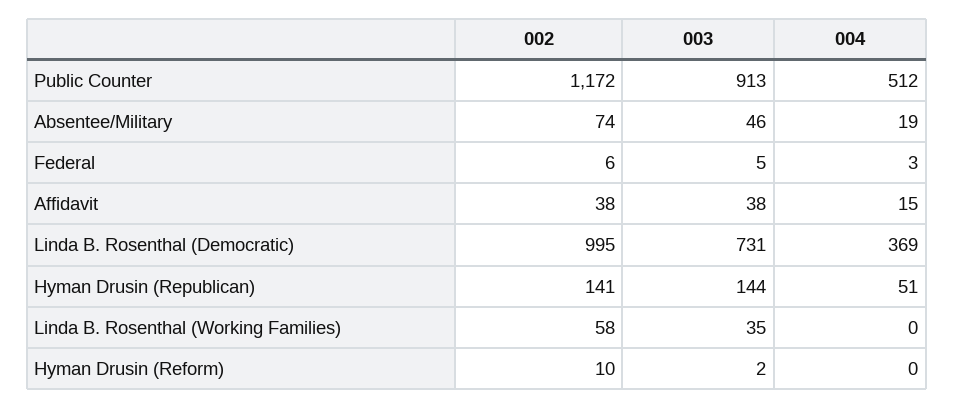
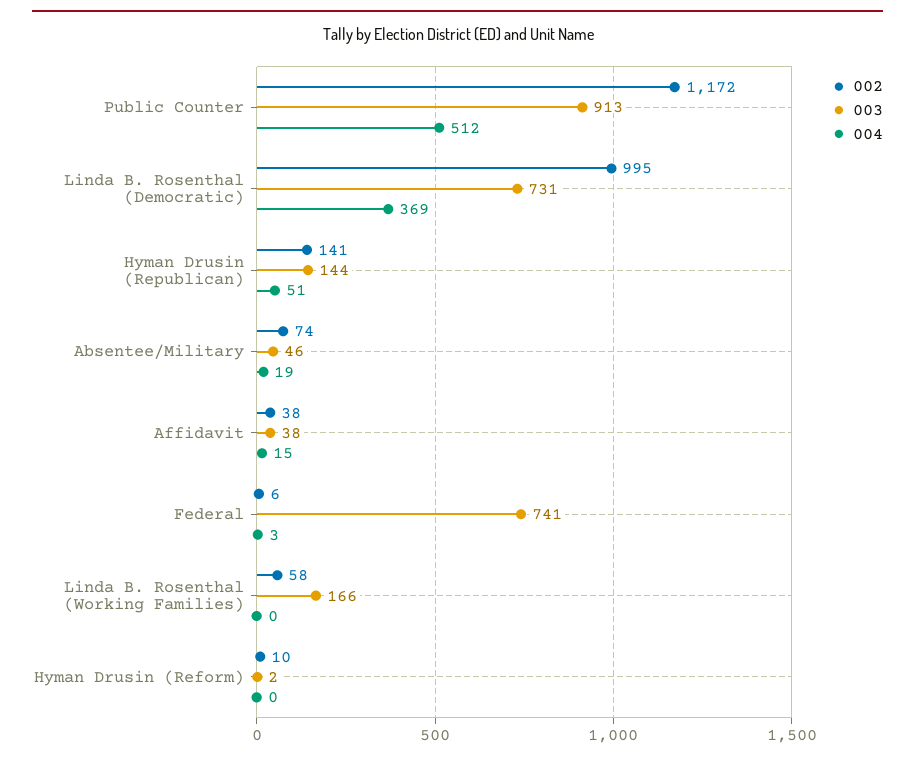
003, Federal: 5 -> 741
003, Linda B. Rosenthal (Working Families): 35 -> 166

